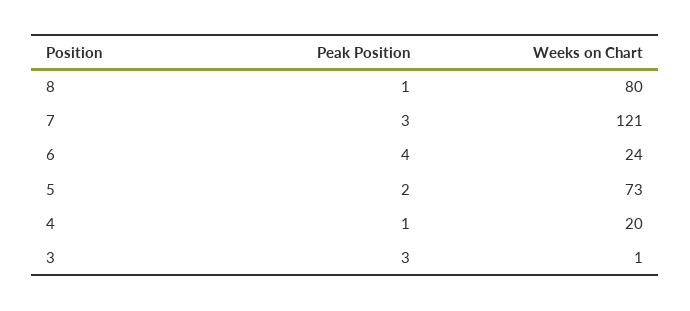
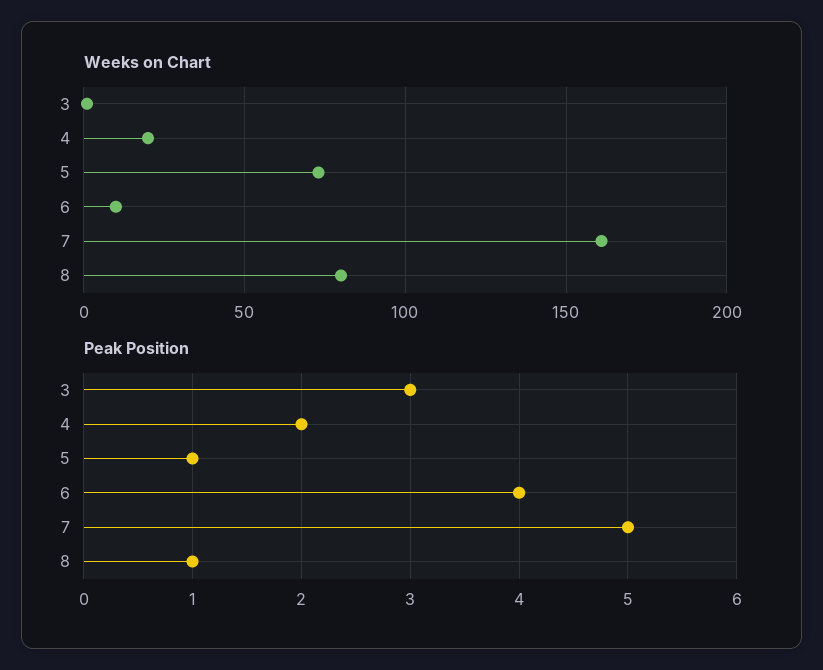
Peak Position, 7: 3 -> 5
Weeks on Chart, 7: 121 -> 160
Weeks on Chart, 6: 24 -> 10
Peak Position, 5: 2 -> 1
Peak Position, 4: 1 -> 2

